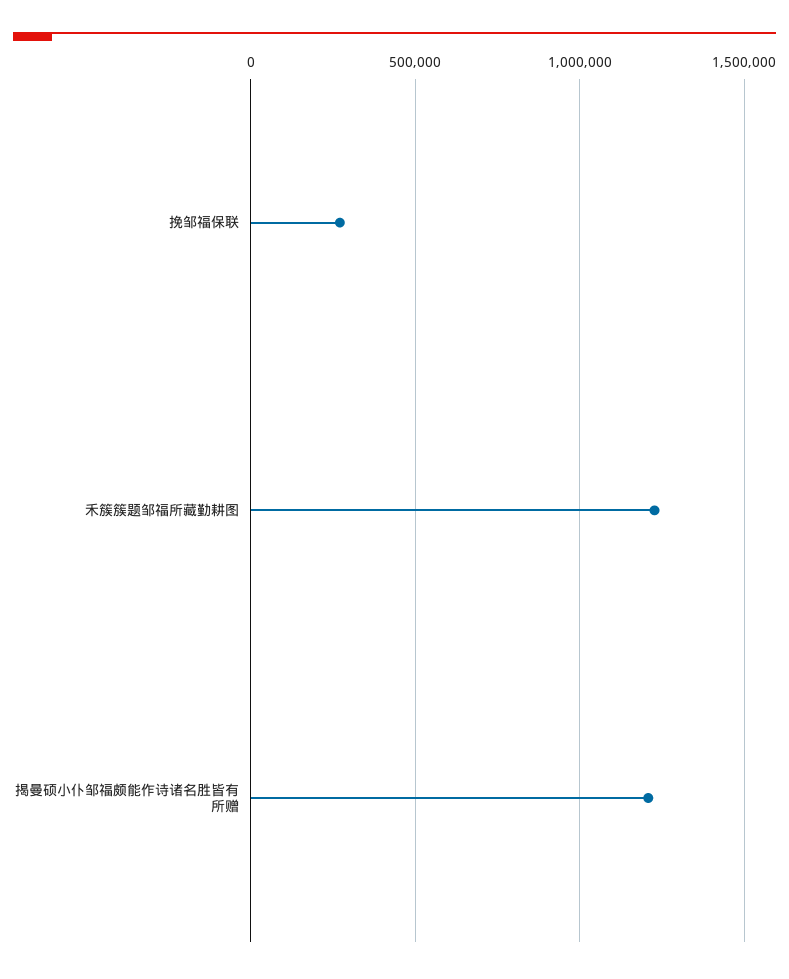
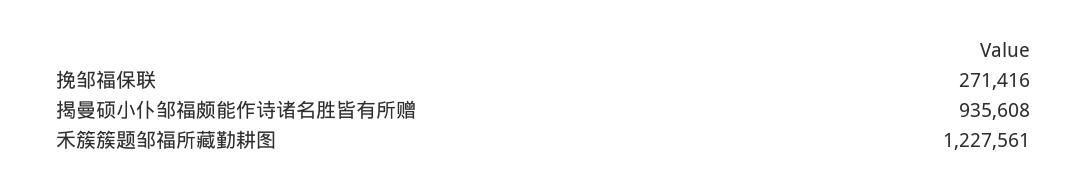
揭曼硕小仆邹福颇能作诗诸名胜皆有所赠: 1200000 -> 935608

